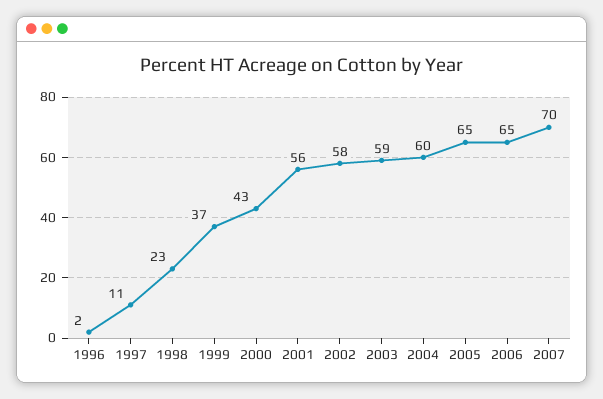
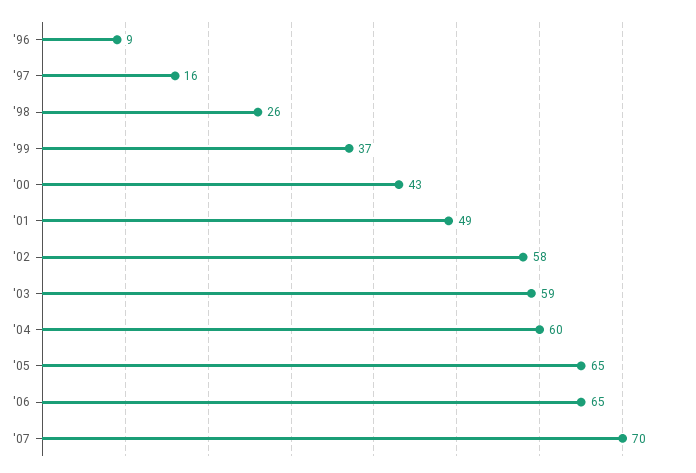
1996: 2 -> 9
1997: 11 -> 16
1998: 23 -> 26
2001: 56 -> 49

